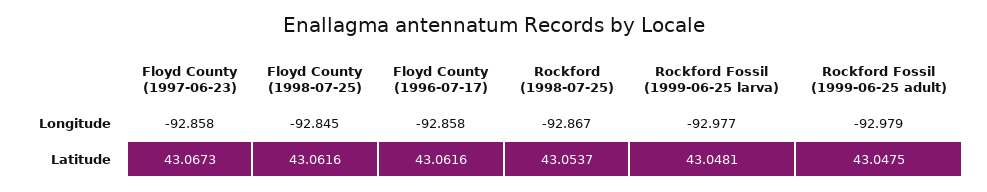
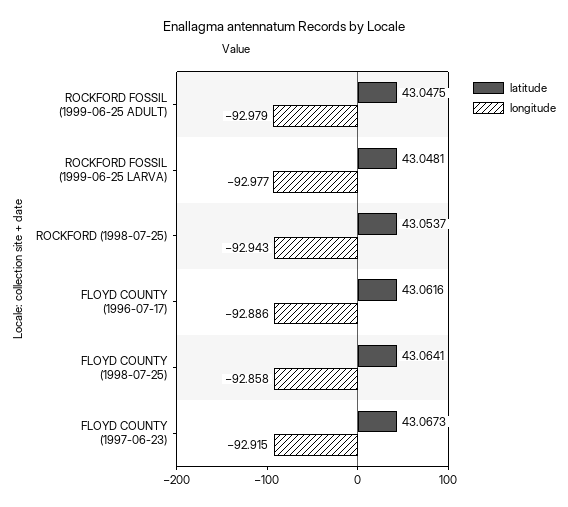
Longitude, Floyd County (1997-06-23): -92.858 -> -92.915
Longitude, Floyd County (1998-07-25): -92.845 -> -92.858
Longitude, Floyd County (1996-07-17): -92.858 -> -92.886
Longitude, Rockford (1998-07-25): -92.867 -> -92.943
Latitude, Floyd County (1998-07-25): 43.0616 -> 43.0641

